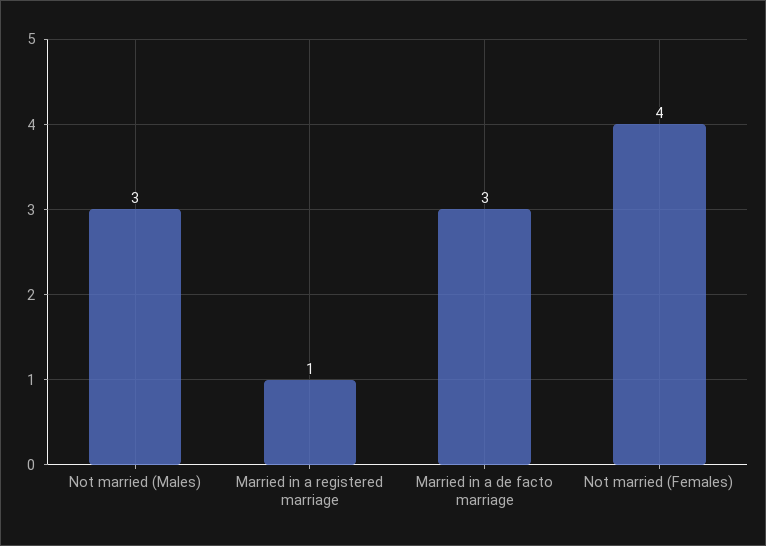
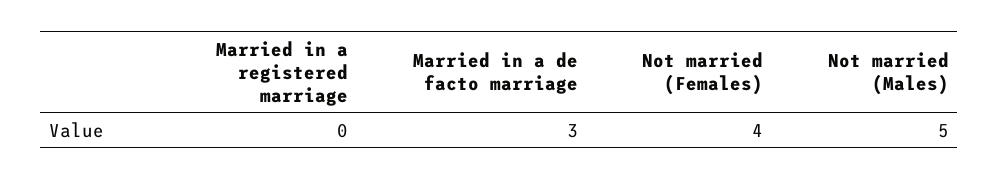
Not married (Males): 3 -> 5
Married in a registered marriage: 1 -> 0

